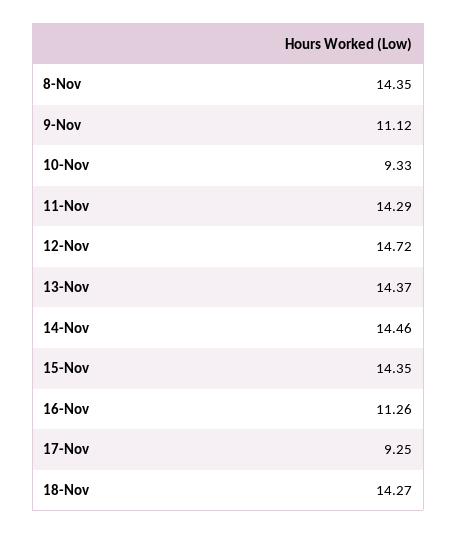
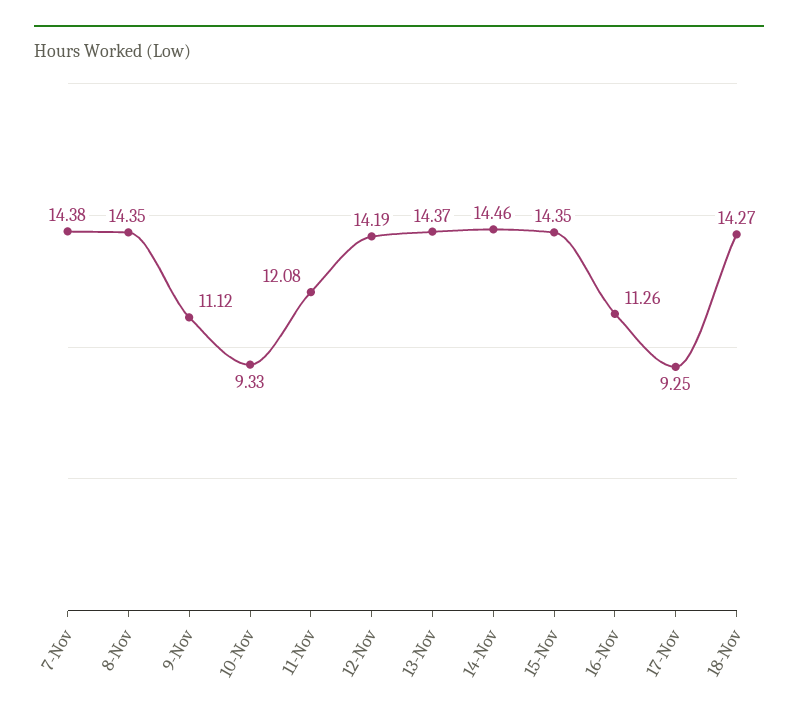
11-Nov: 14.29 -> 12.08
12-Nov: 14.72 -> 14.19
7-Nov: none -> 14.38

